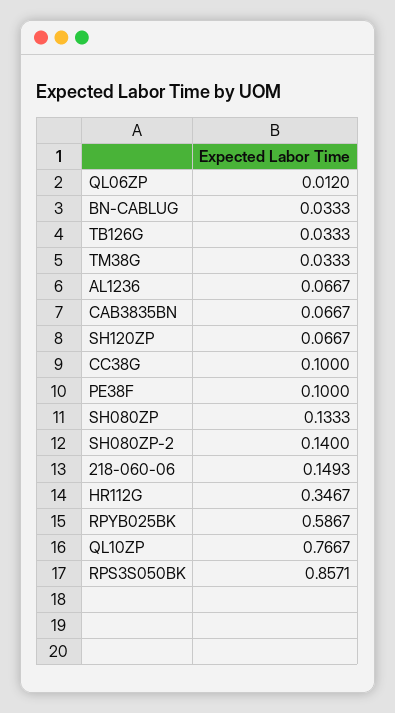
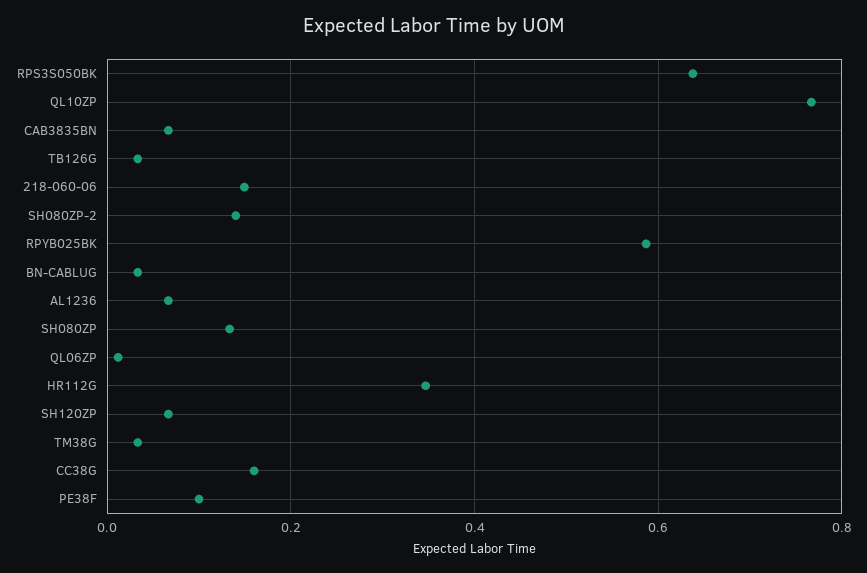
CC38G: 0.1 -> 0.16
RPS3S050BK: 0.8571 -> 0.64

